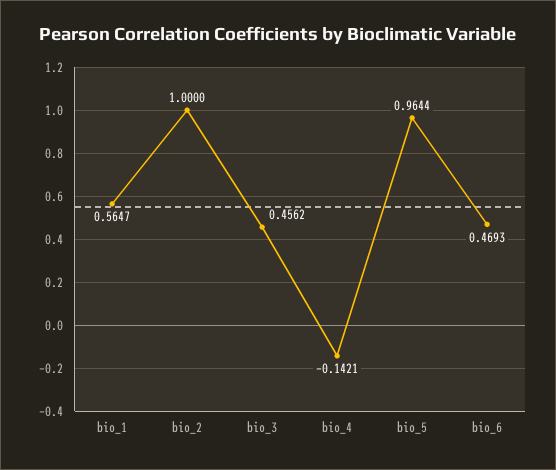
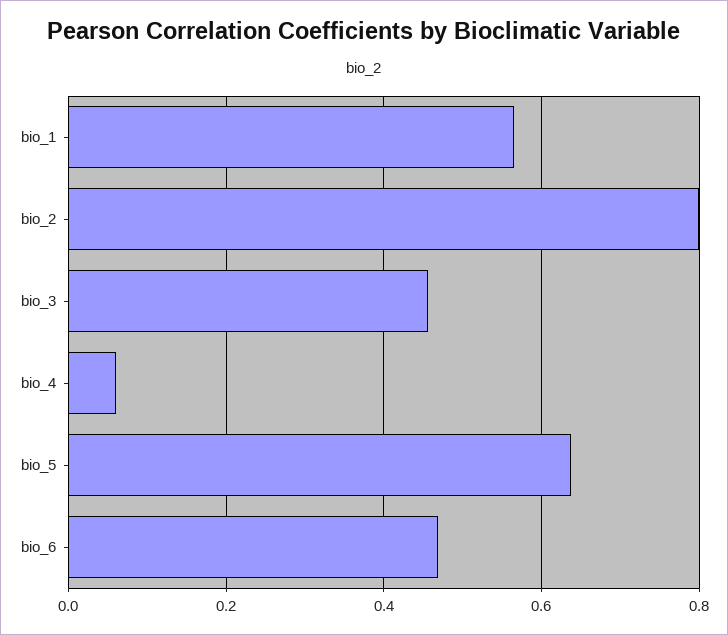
bio_2: 1 -> 0.8
bio_4: -0.1421 -> 0.06
bio_5: 0.9644 -> 0.64

